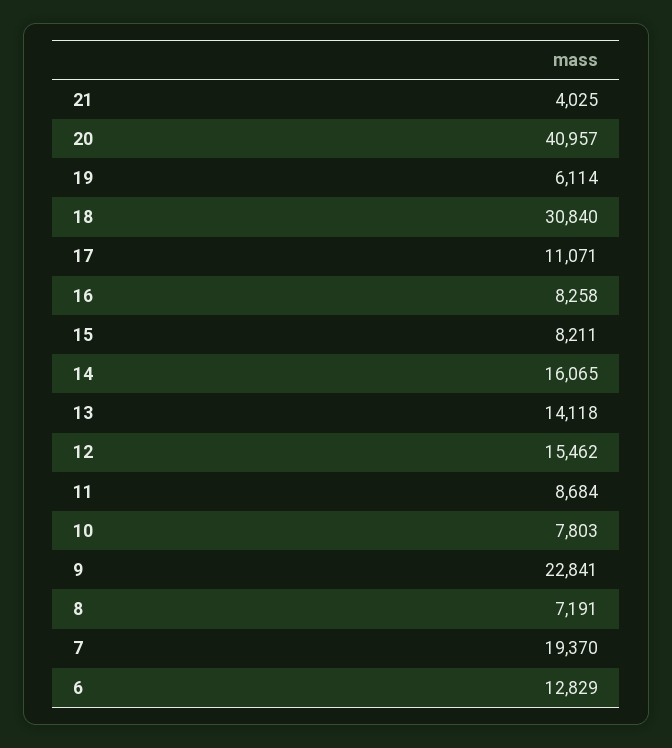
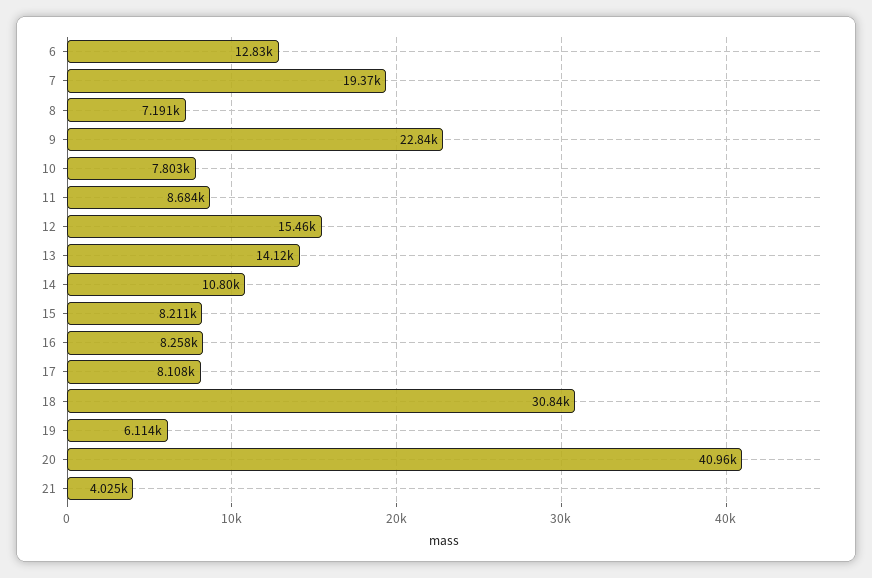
17: 11071 -> 8108
14: 16065 -> 10800

